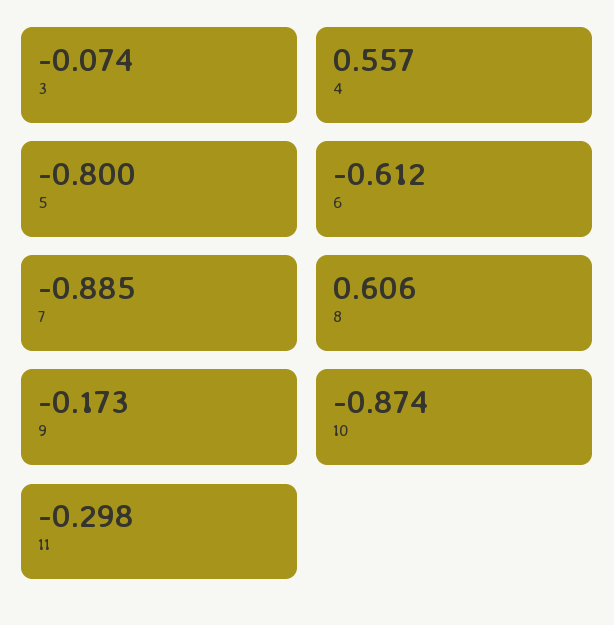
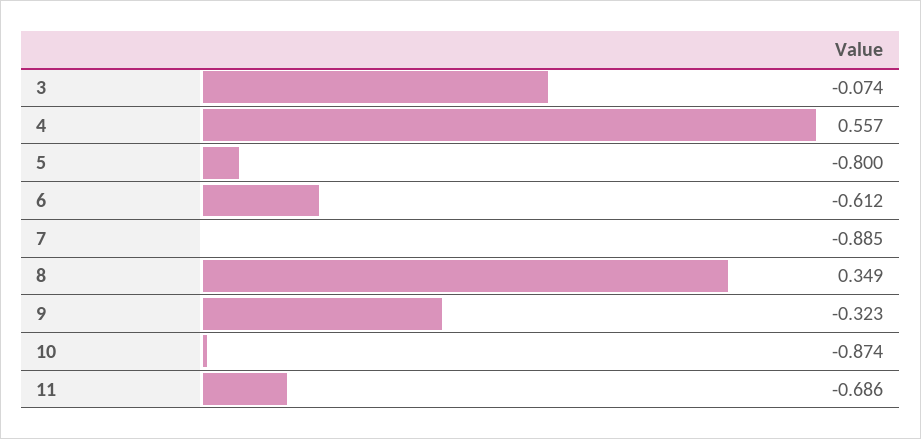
8: 0.606 -> 0.349
9: -0.173 -> -0.323
11: -0.298 -> -0.686

